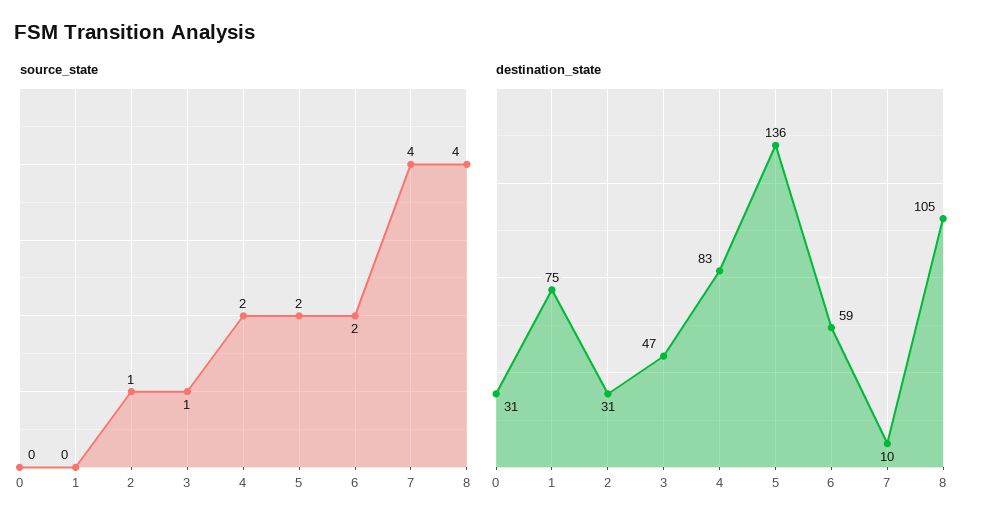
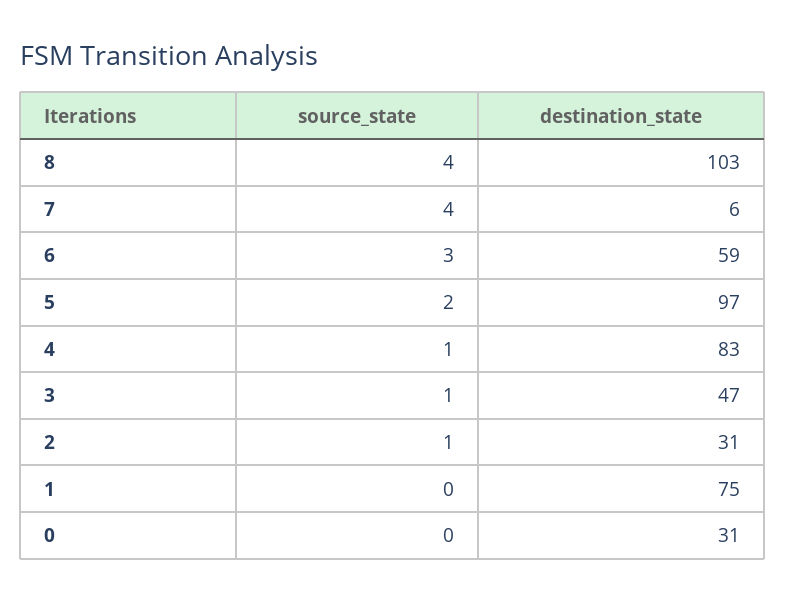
source_state, 4: 2 -> 1
source_state, 6: 2 -> 3
destination_state, 5: 136 -> 97
destination_state, 7: 10 -> 6
destination_state, 8: 105 -> 103

